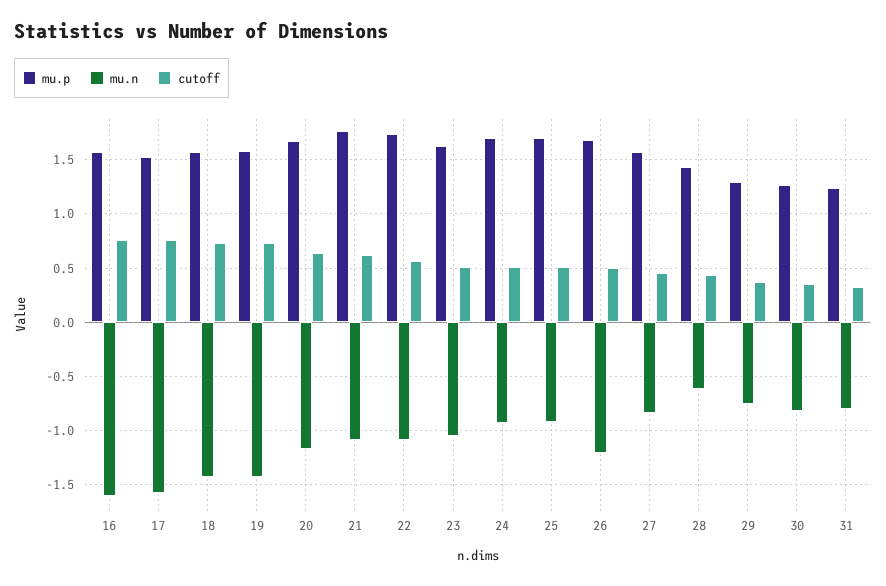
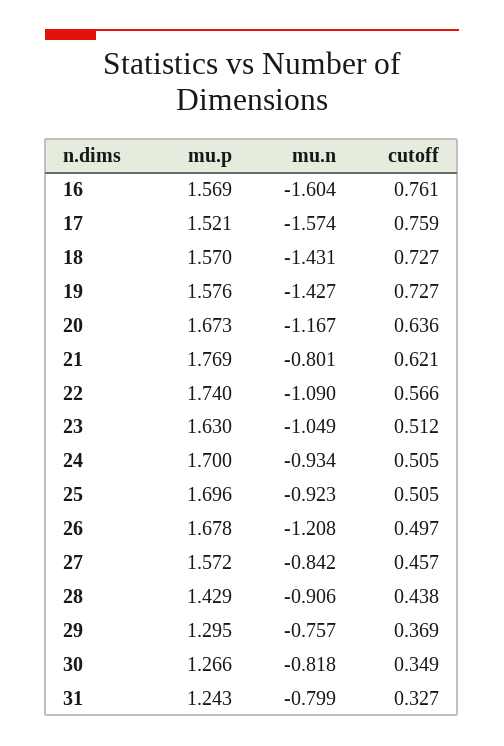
mu.n, 21: -1.1 -> -0.801
mu.n, 28: -0.6 -> -0.906

